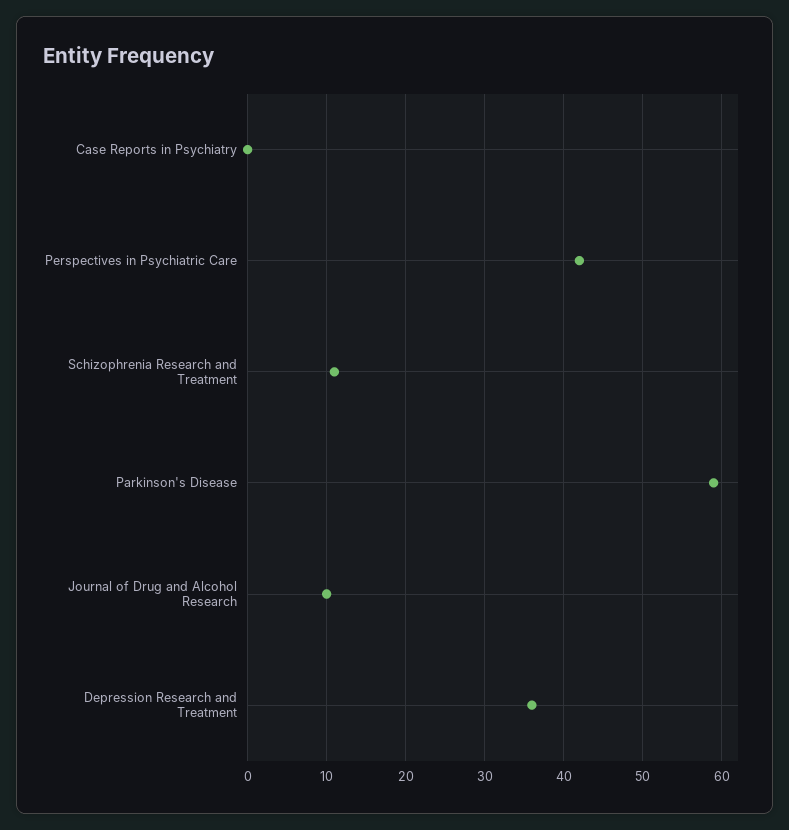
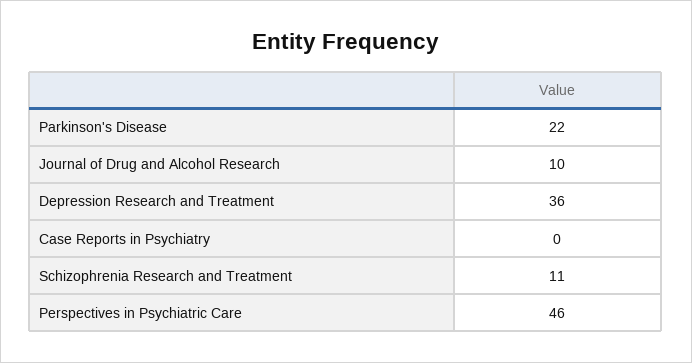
Perspectives in Psychiatric Care: 42 -> 46
Parkinson's Disease: 59 -> 22

